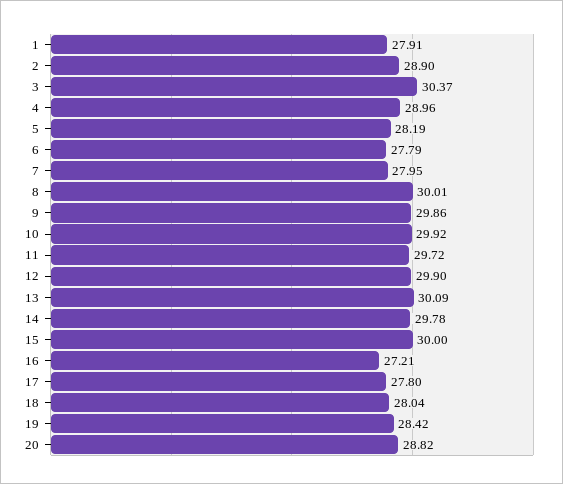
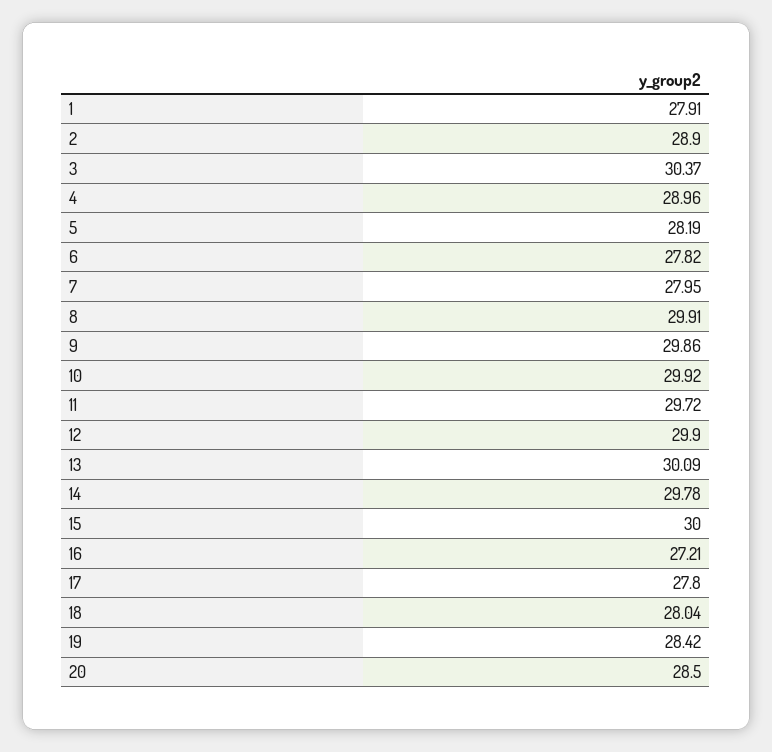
6: 27.79 -> 27.82
8: 30.01 -> 29.91
20: 28.82 -> 28.5

